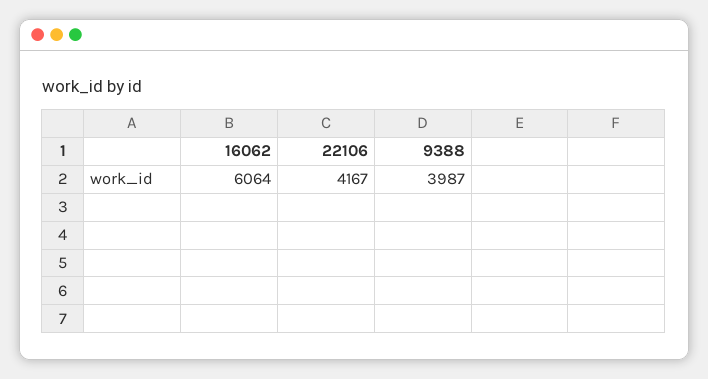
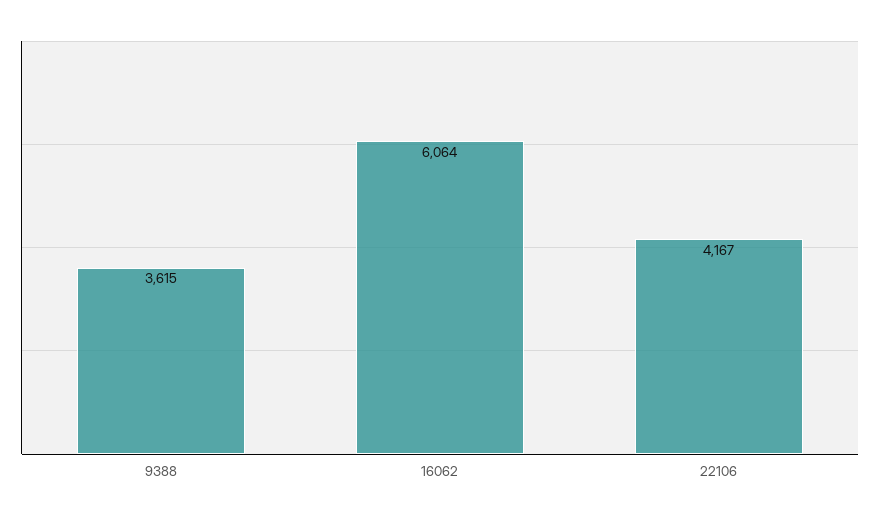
9388: 3987 -> 3615

